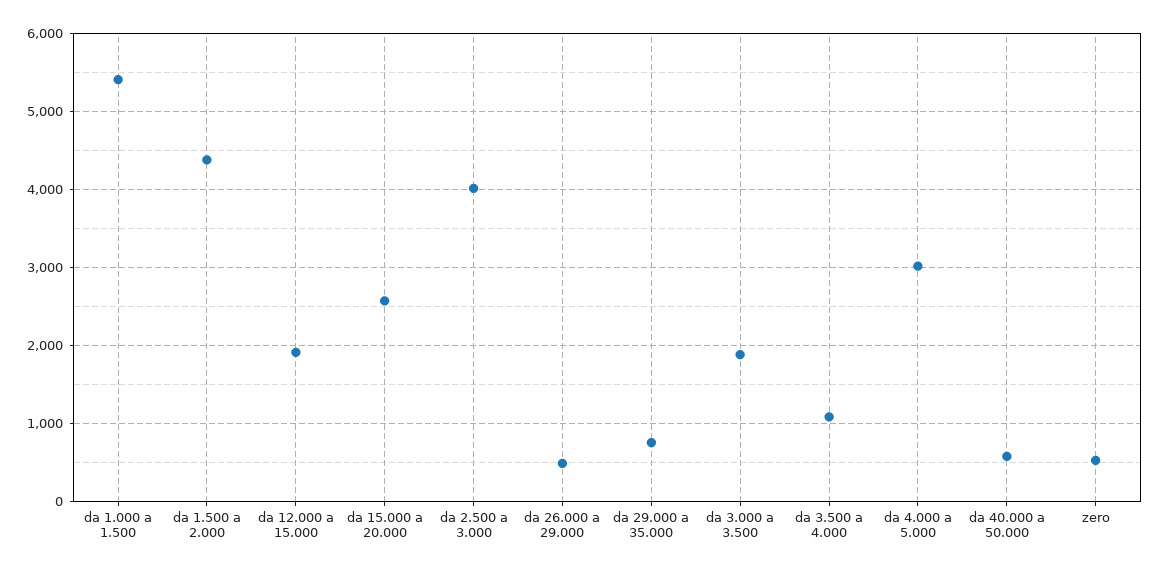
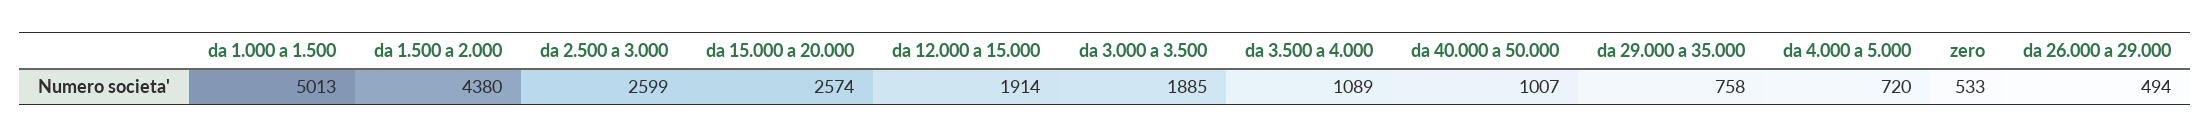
da 1.000 a 1.500: 5400 -> 5013
da 2.500 a 3.000: 4000 -> 2599
da 4.000 a 5.000: 3000 -> 720
da 40.000 a 50.000: 600 -> 1007

